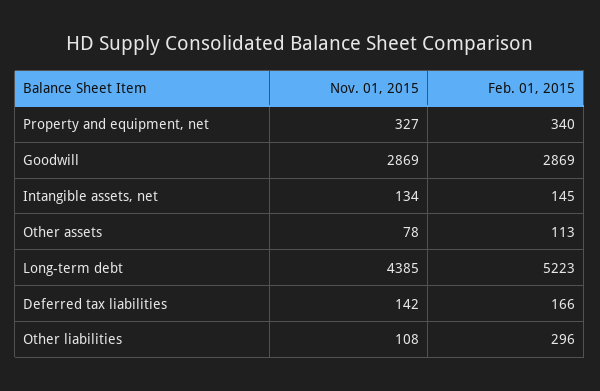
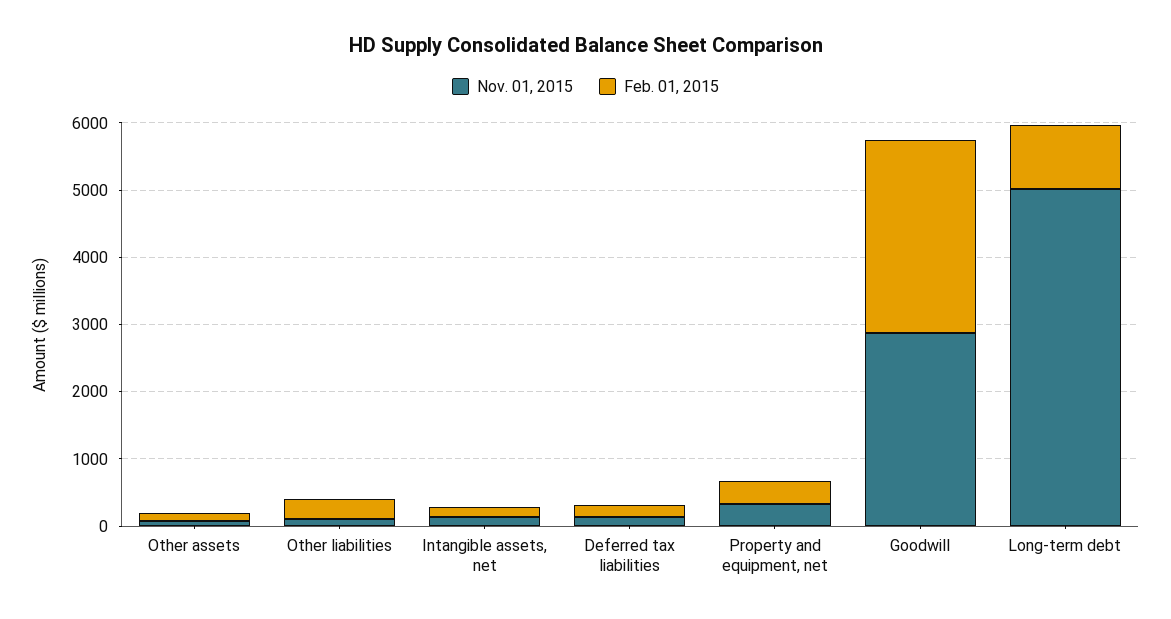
Nov. 01, 2015, Long-term debt: 4385 -> 5000
Feb. 01, 2015, Long-term debt: 5223 -> 1000

